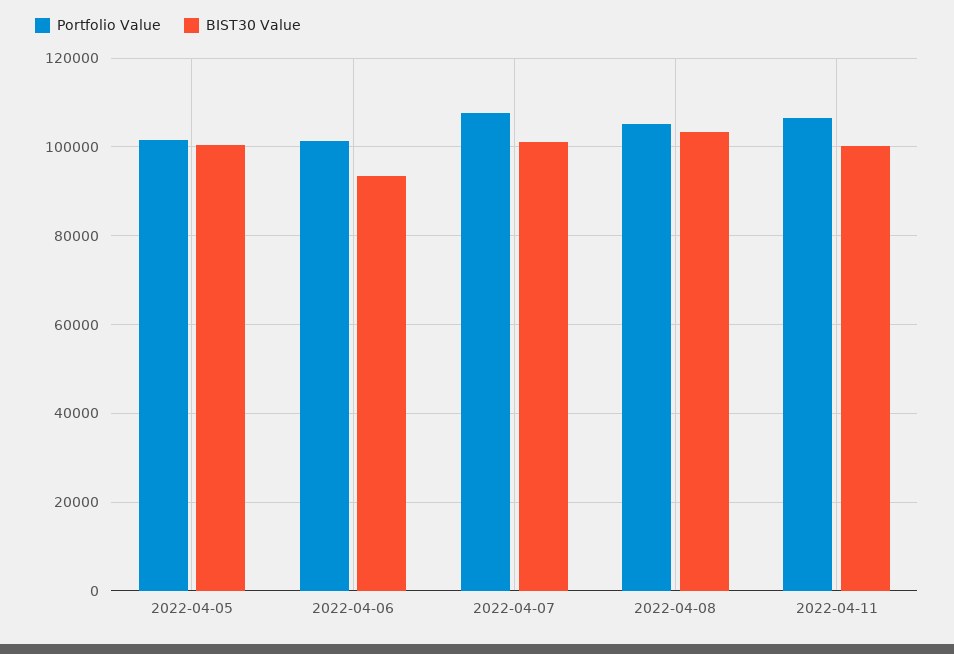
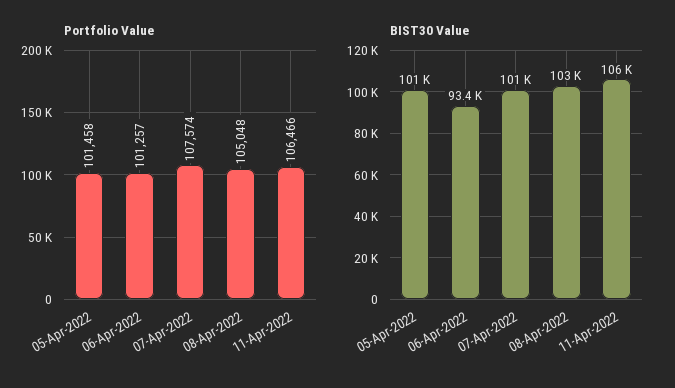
BIST30 Value, 2022-04-11: 100000 -> 106000

